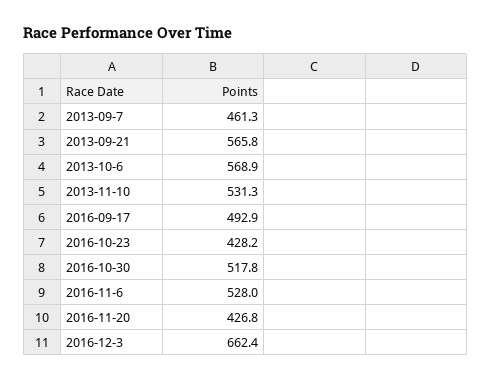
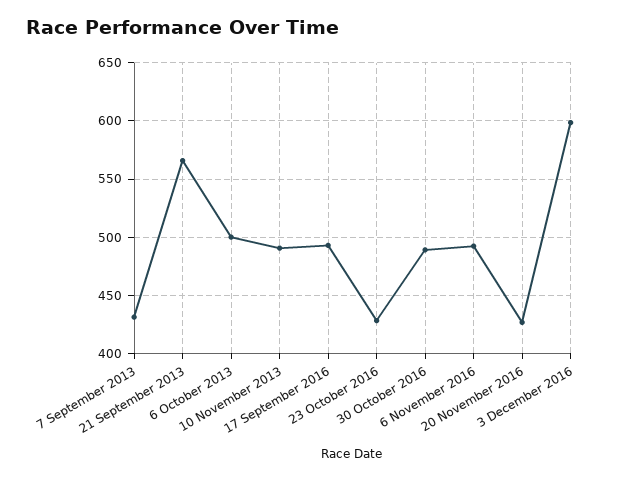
2013-09-7: 461.3 -> 430
2013-10-6: 568.9 -> 500
2013-11-10: 531.3 -> 490
2016-10-30: 517.8 -> 490
2016-11-6: 528 -> 490
2016-12-3: 662.4 -> 600

